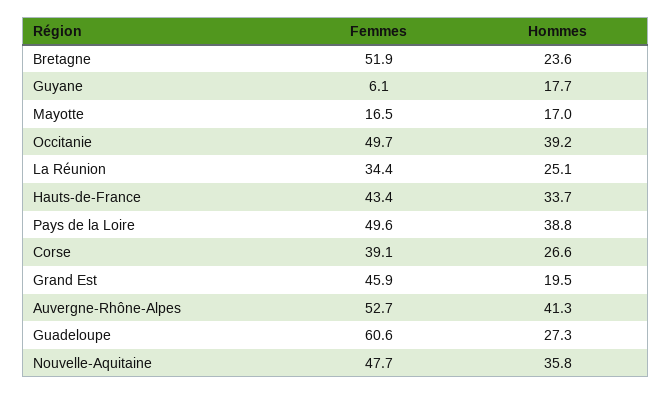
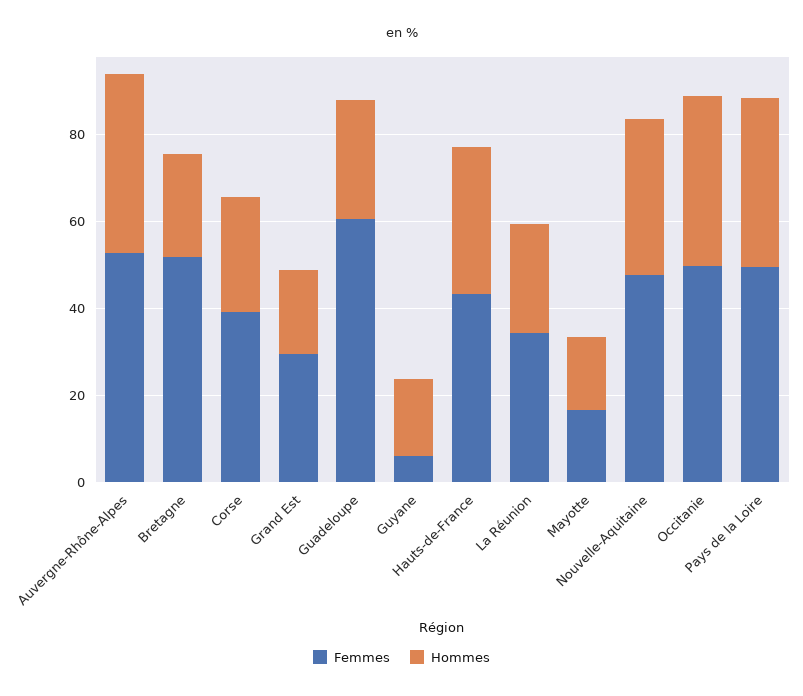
Femmes, Grand Est: 45.9 -> 30

